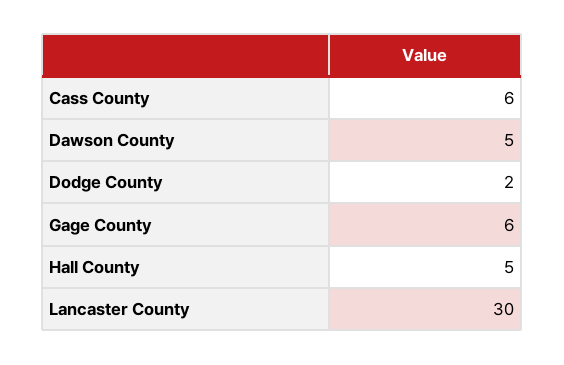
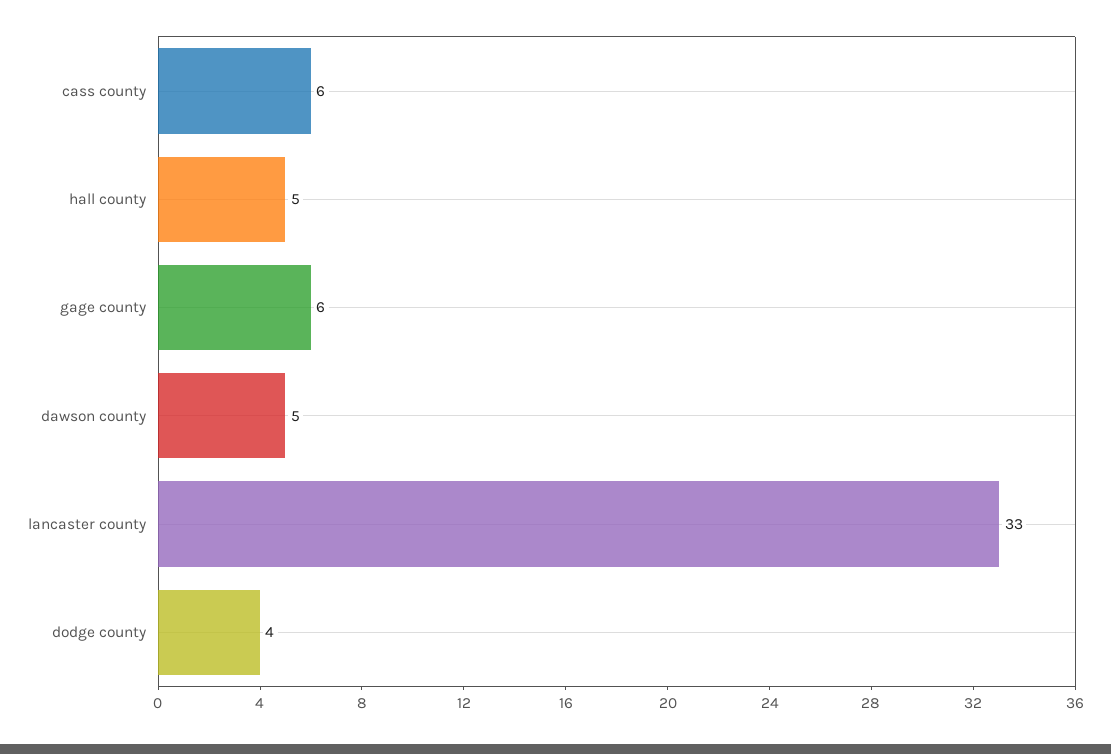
Dodge County: 2 -> 4
Lancaster County: 30 -> 33

